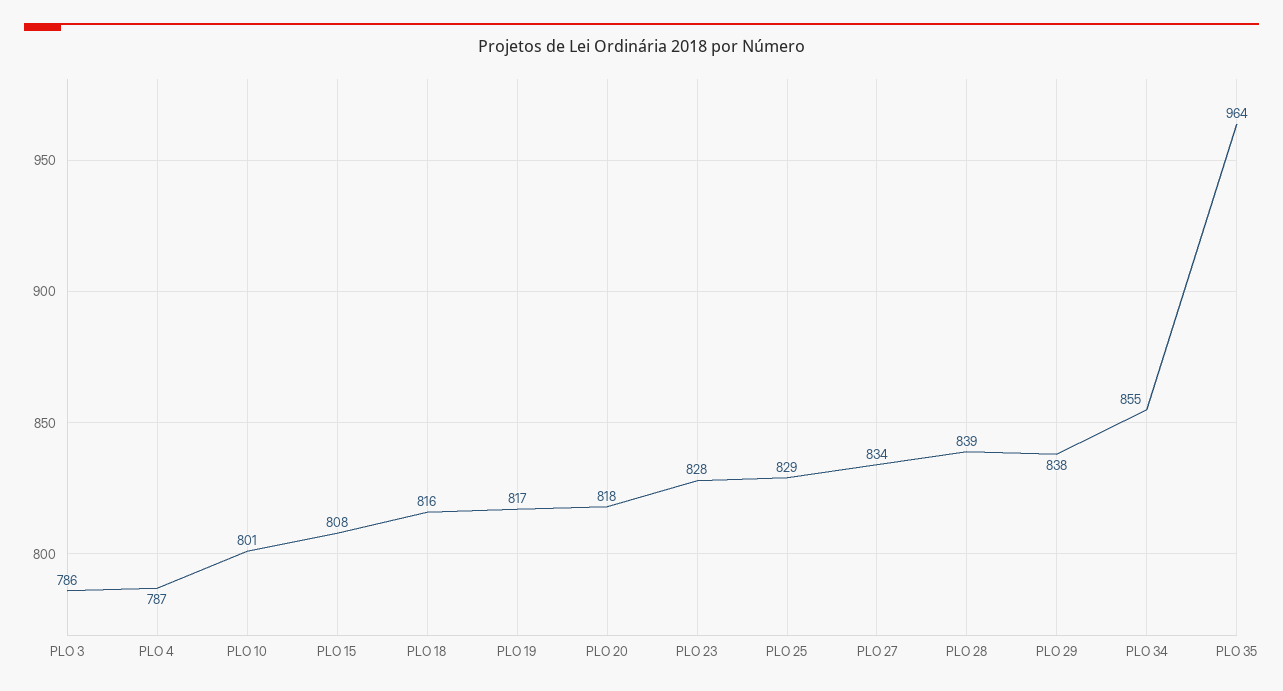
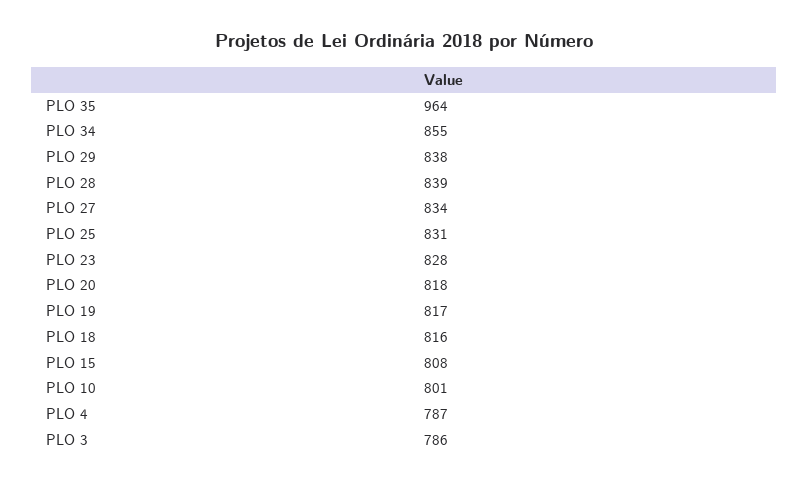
PLO 25: 829 -> 831

